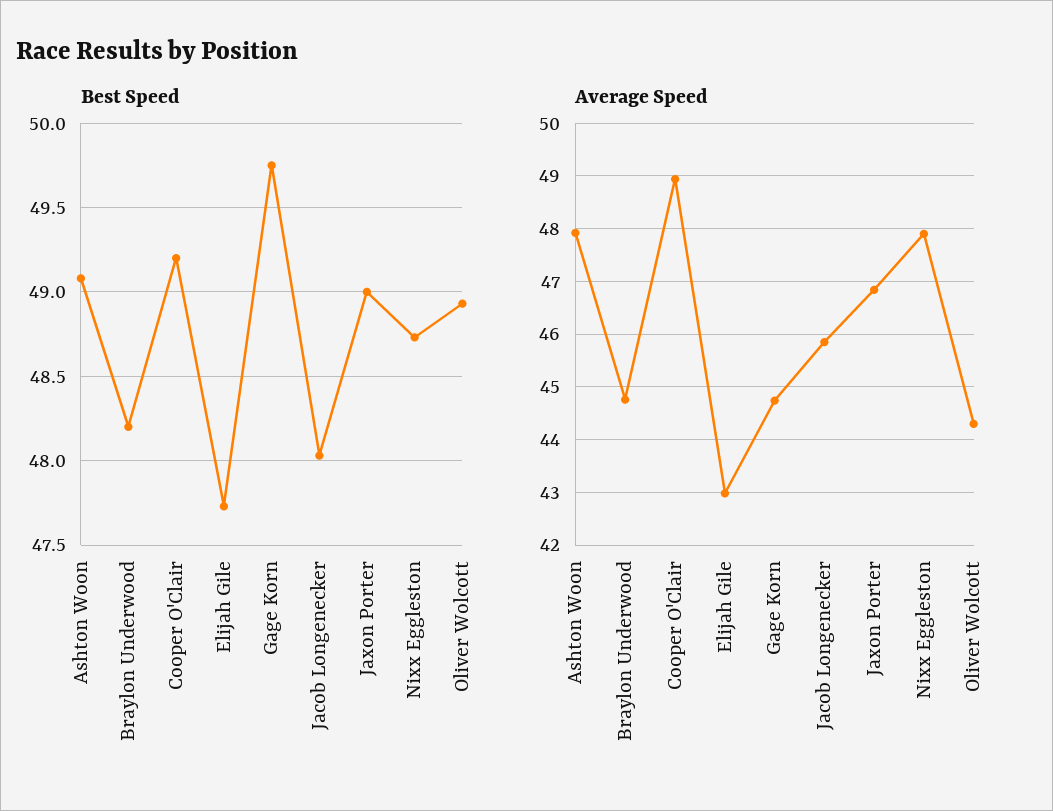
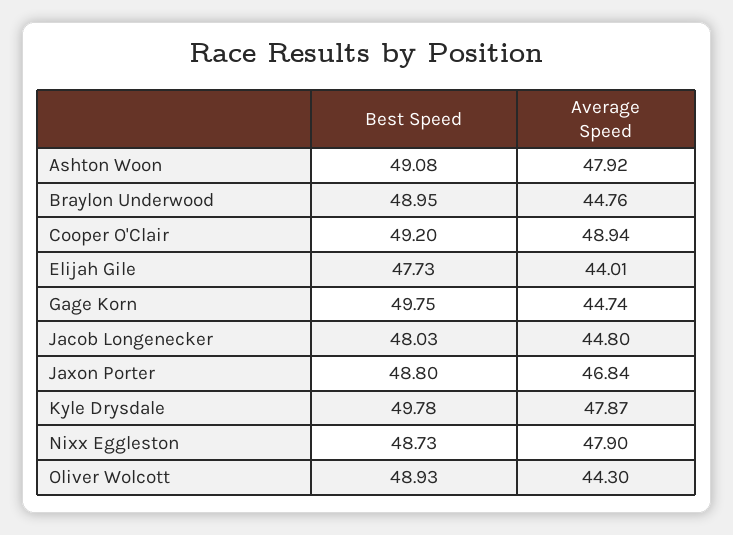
Best Speed, Braylon Underwood: 48.2 -> 48.95
Best Speed, Jaxon Porter: 49 -> 48.8
Average Speed, Elijah Gile: 43 -> 44.01
Average Speed, Jacob Longenecker: 45.8 -> 44.8
Best Speed, Kyle Drysdale: none -> 49.78
Average Speed, Kyle Drysdale: none -> 47.87

